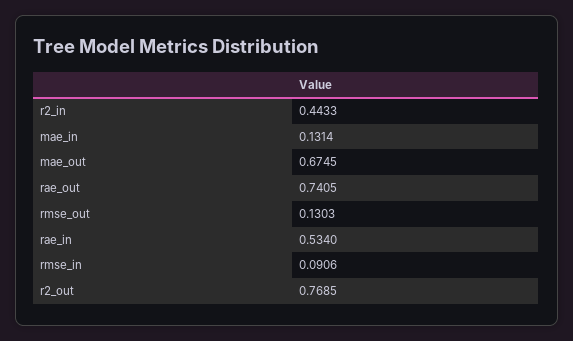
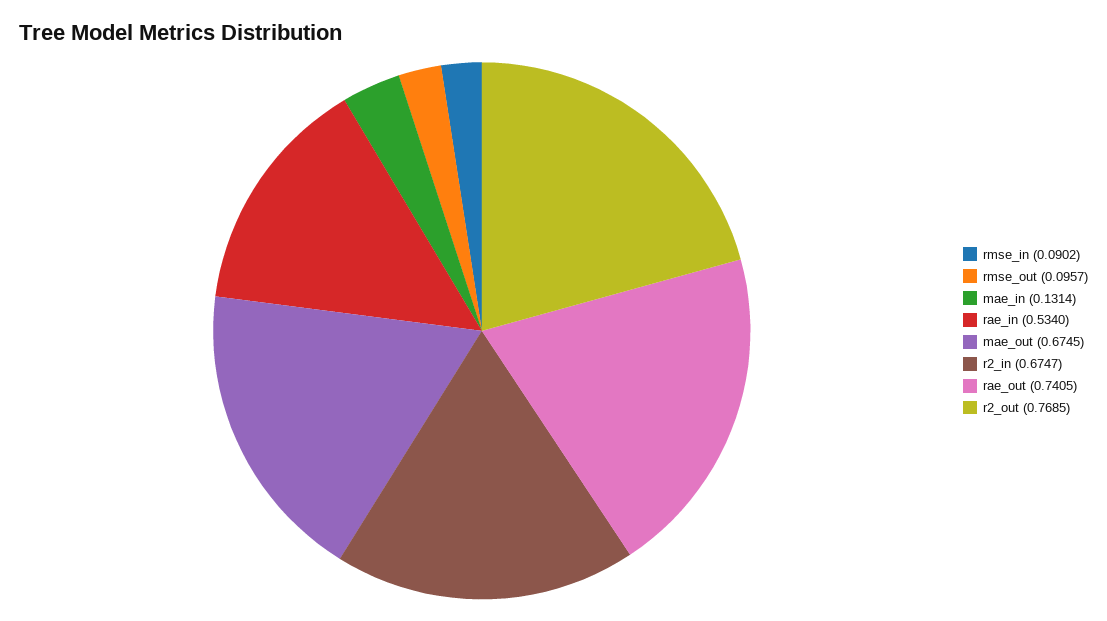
r2_in: 0.4433 -> 0.6747
rmse_out: 0.1303 -> 0.0957
rmse_in: 0.0906 -> 0.0902

